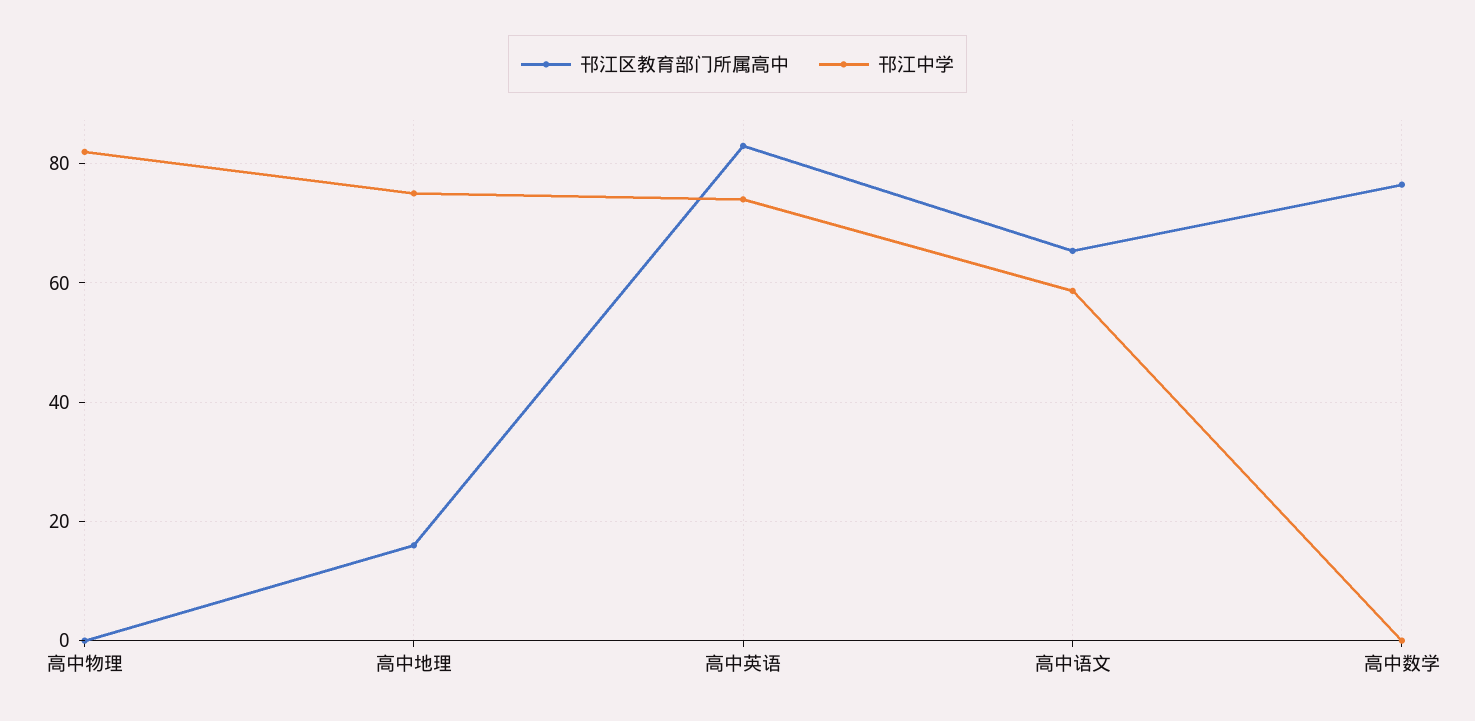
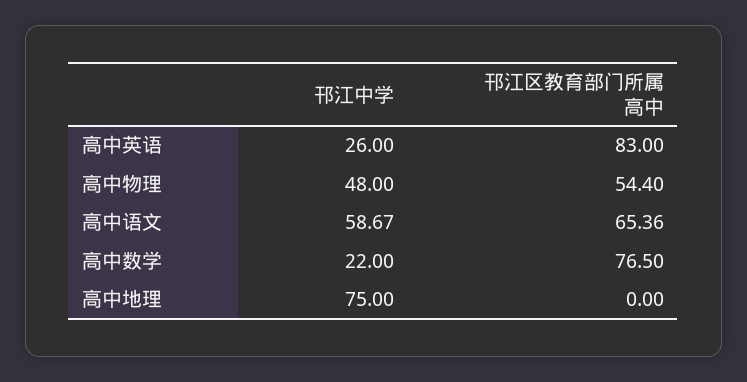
邗江区教育部门所属高中, 高中物理: 0 -> 54.4
邗江中学, 高中物理: 82 -> 48
邗江区教育部门所属高中, 高中地理: 16 -> 0
邗江中学, 高中英语: 74 -> 26
邗江中学, 高中数学: 0 -> 22

